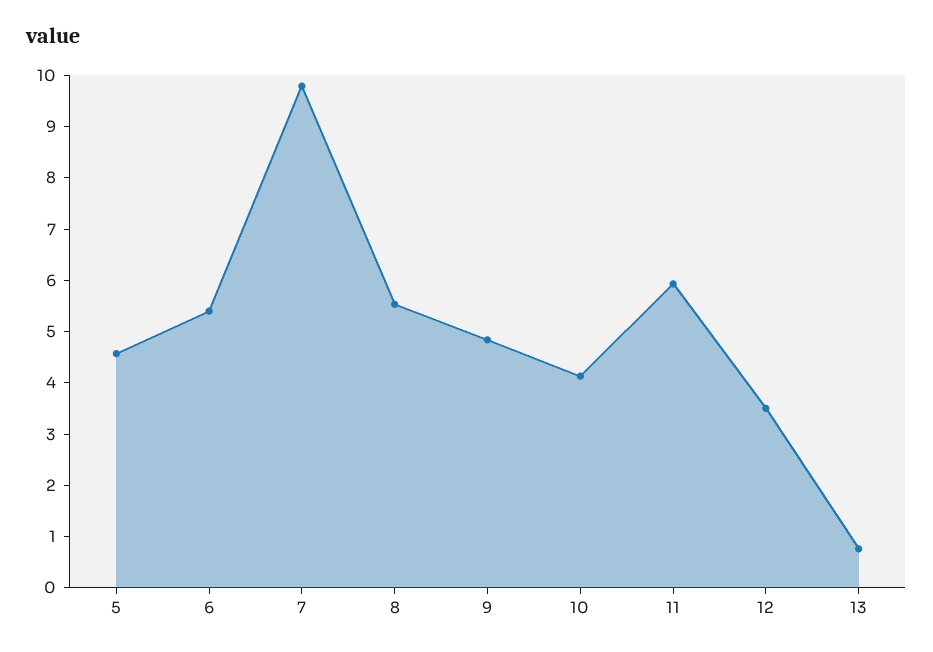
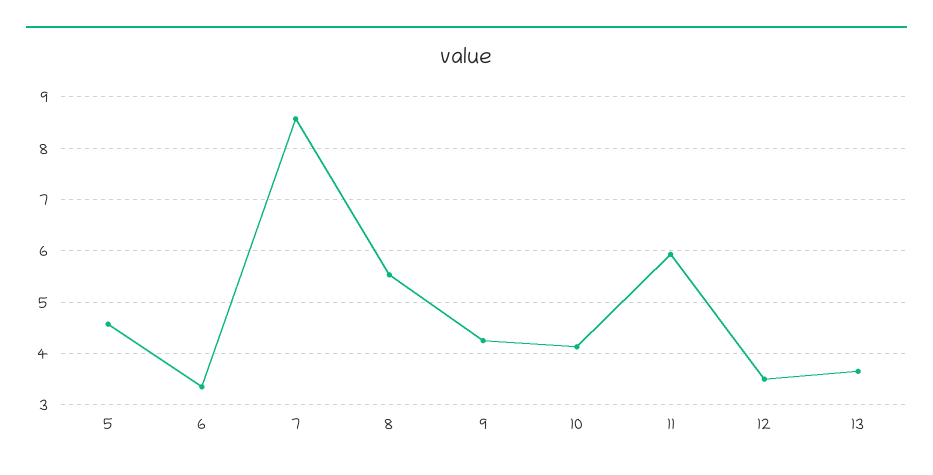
6: 5.4 -> 3.4
7: 9.8 -> 8.6
9: 4.8 -> 4.2
13: 0.8 -> 3.6

